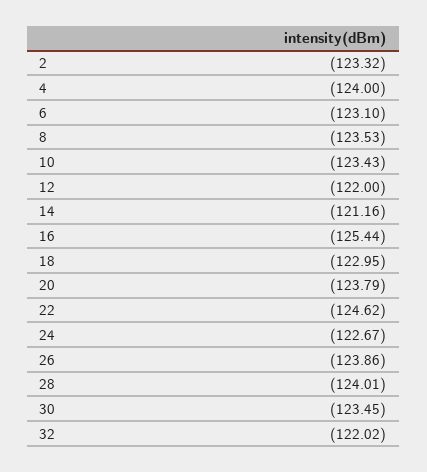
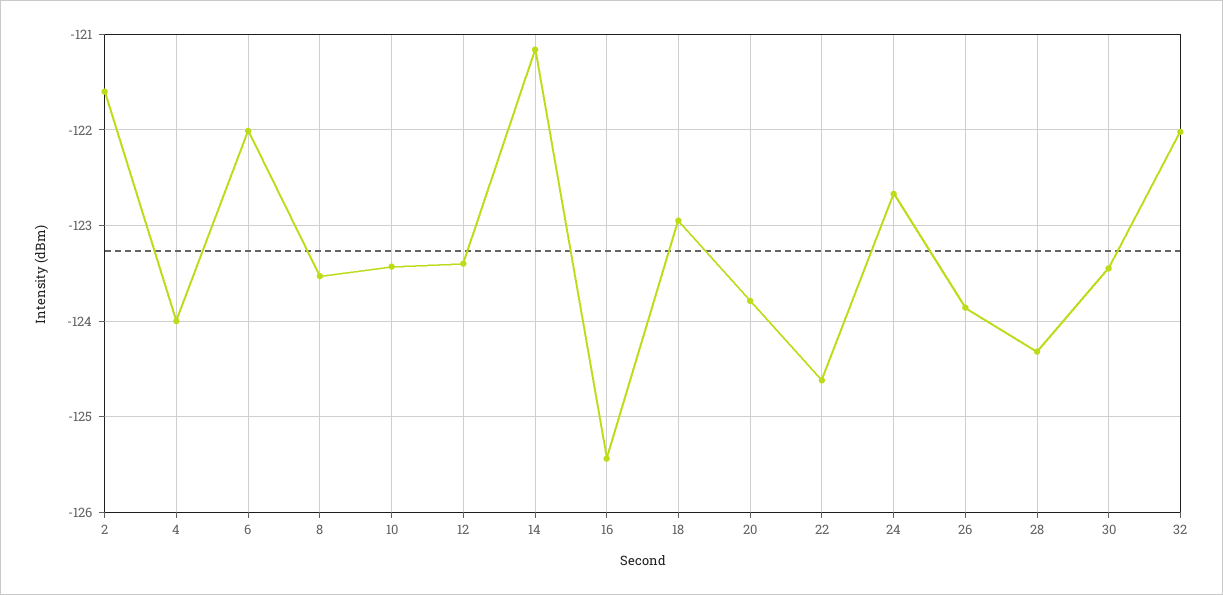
2: -123.32 -> -121.6
6: -123.1 -> -122
12: -122 -> -123.4
28: -124.01 -> -124.3

